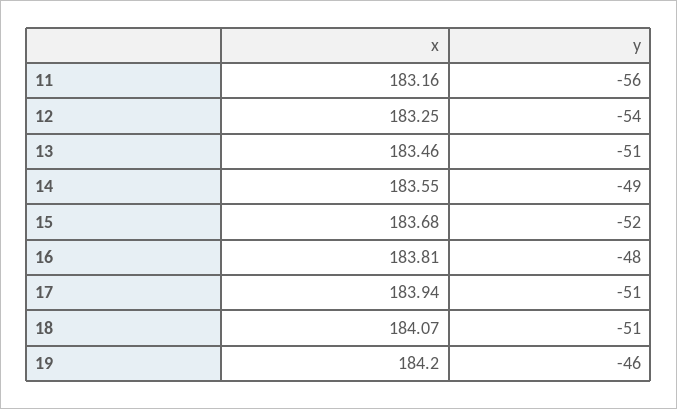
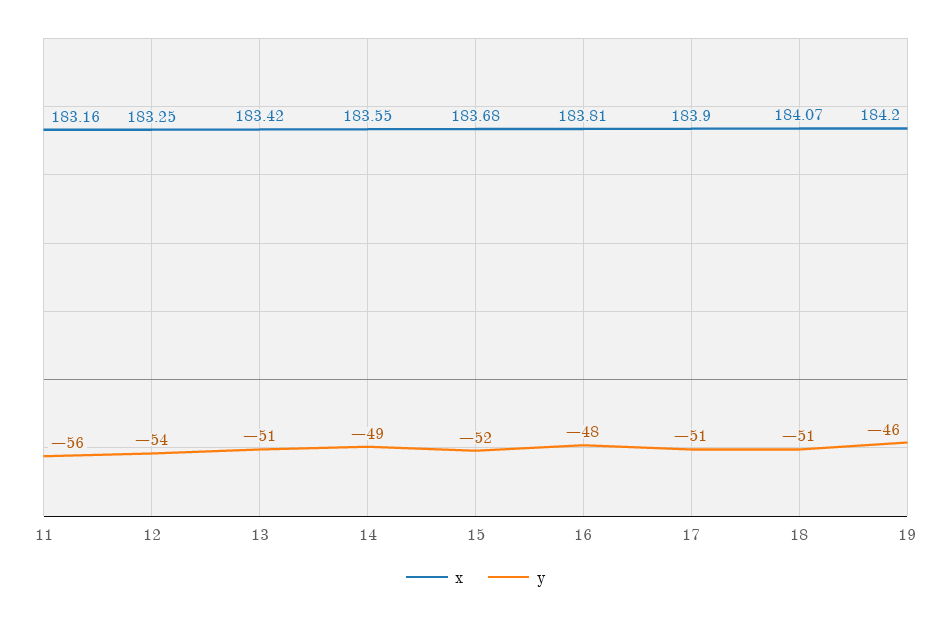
x, 13: 183.46 -> 183.42
x, 17: 183.94 -> 183.9

